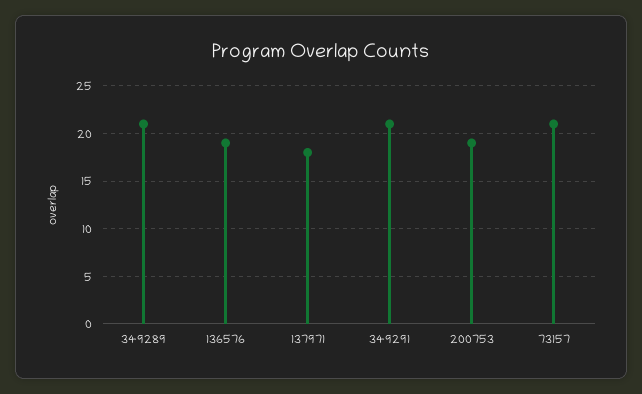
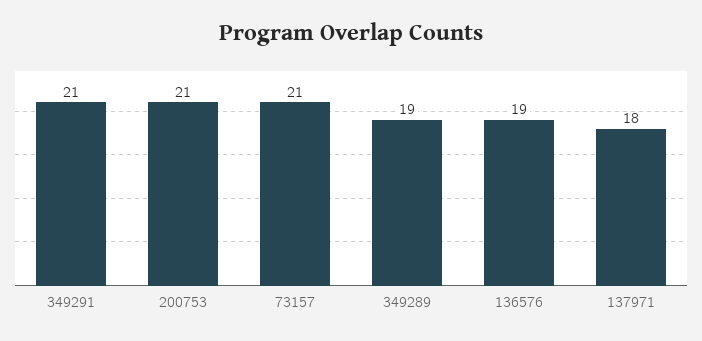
349289: 21 -> 19
200753: 19 -> 21

